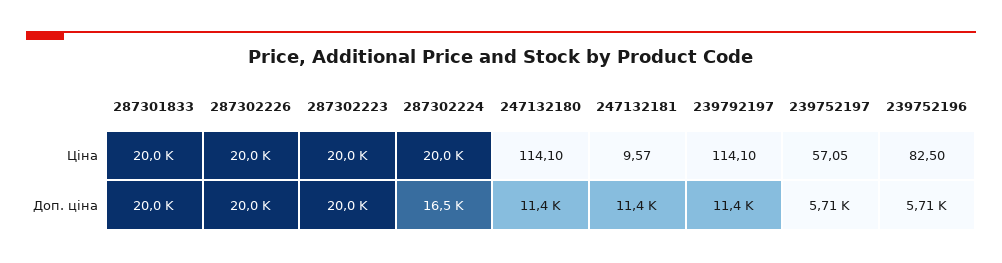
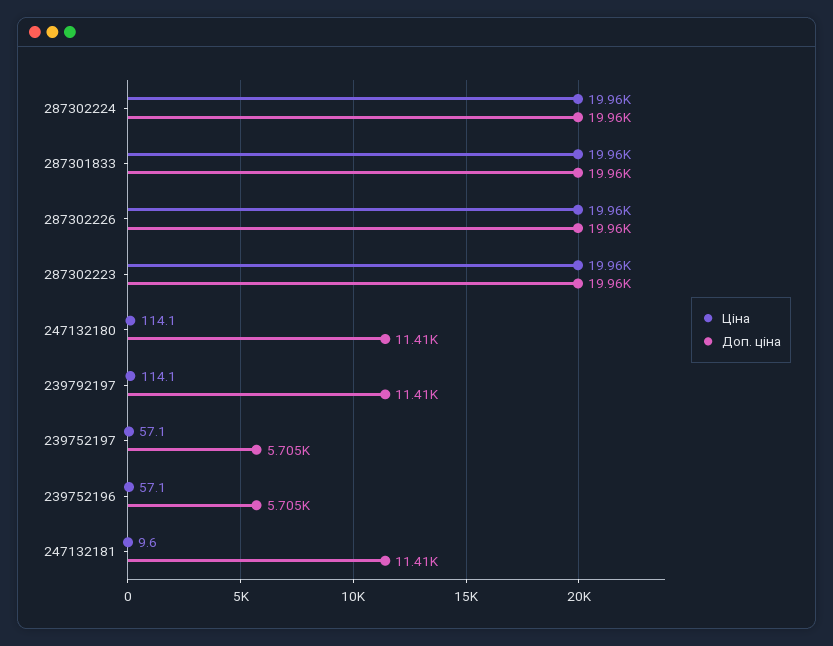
Ціна, 239752196: 82.5 -> 57.1
Доп. ціна, 287302224: 16500 -> 19960

